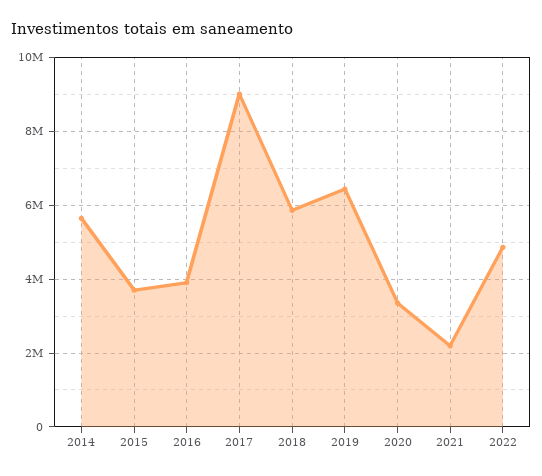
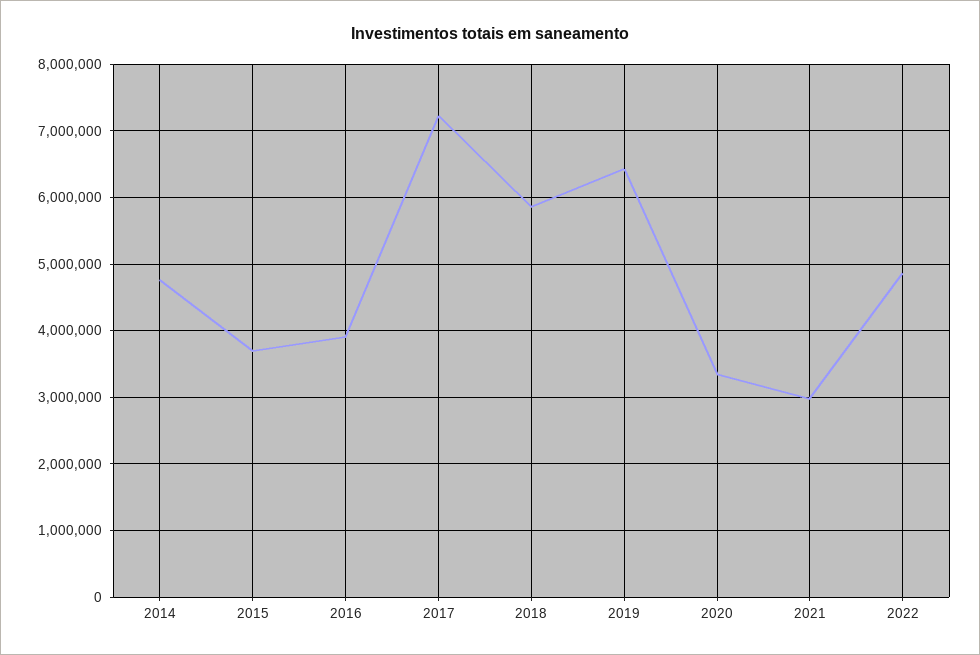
2014: 5600000 -> 4800000
2017: 9000000 -> 7200000
2021: 2200000 -> 3000000

